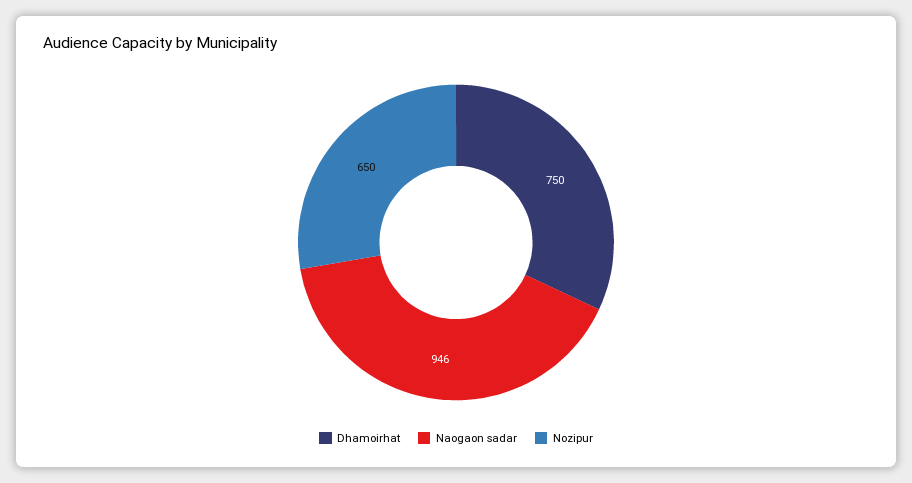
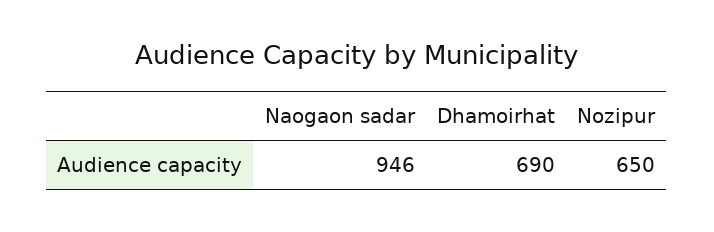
Dhamoirhat: 750 -> 690

